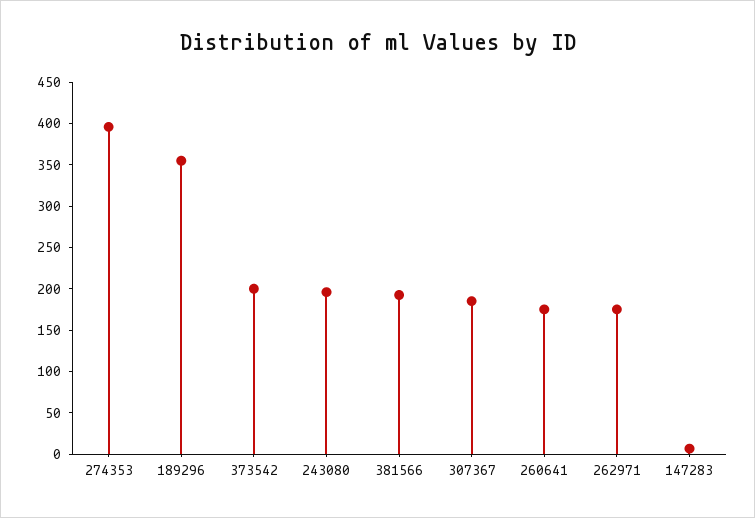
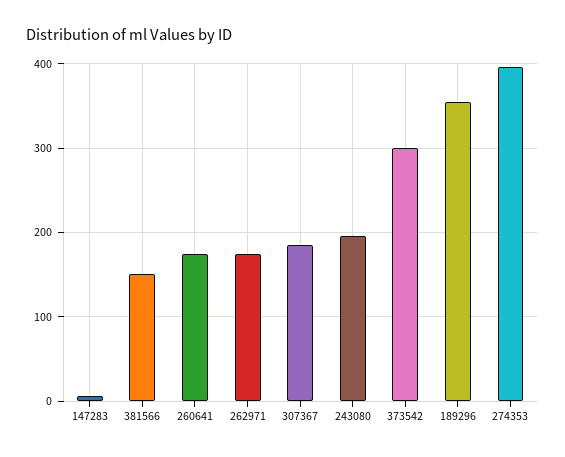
373542: 200 -> 300
381566: 190 -> 150

